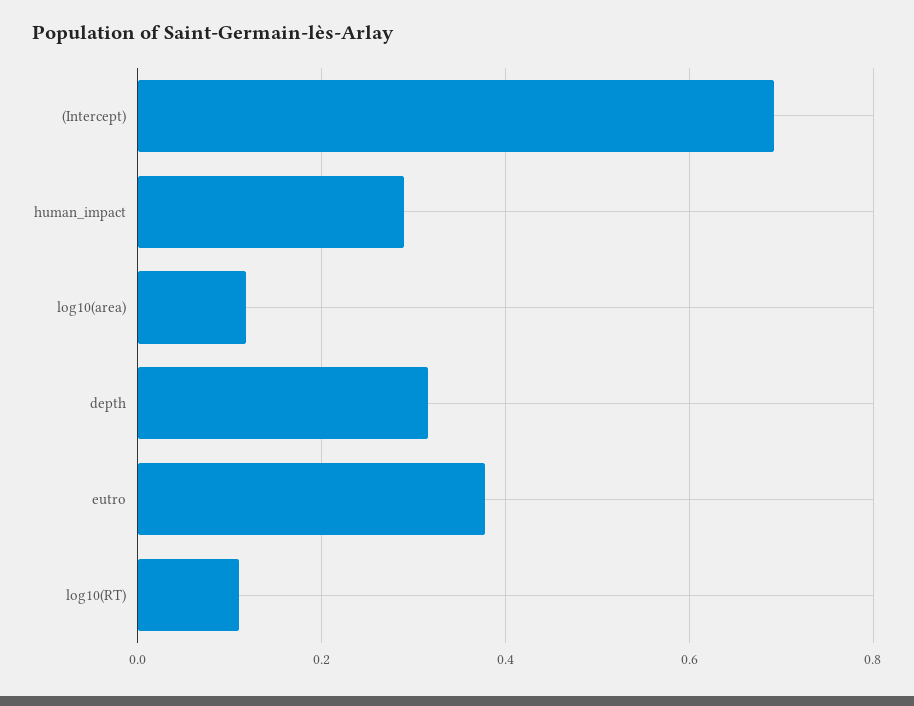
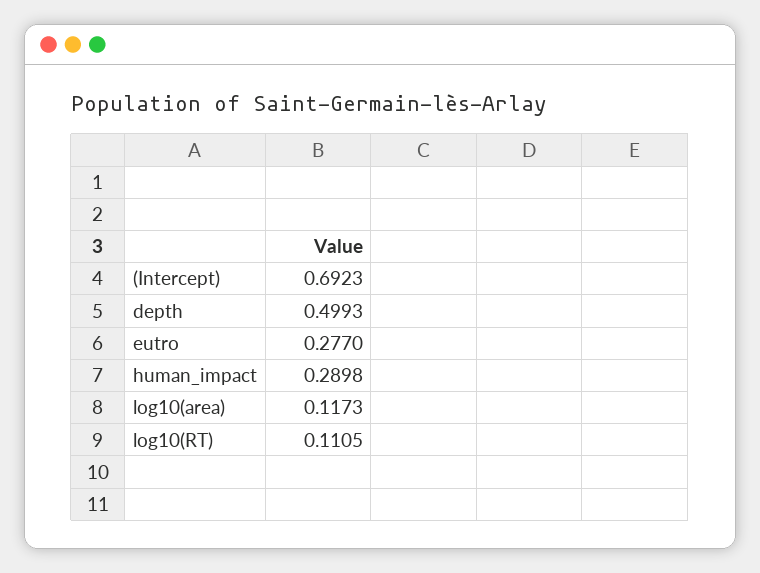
depth: 0.32 -> 0.4993
eutro: 0.38 -> 0.277

